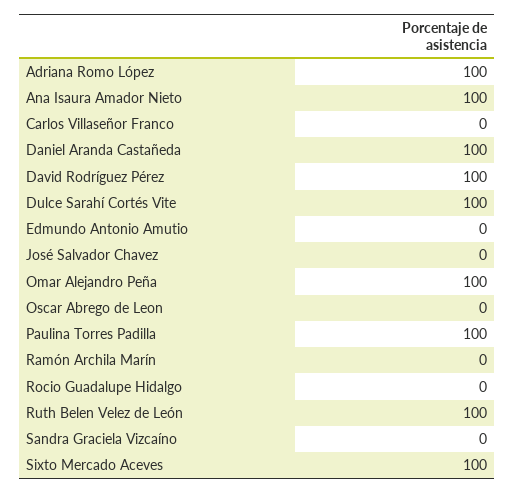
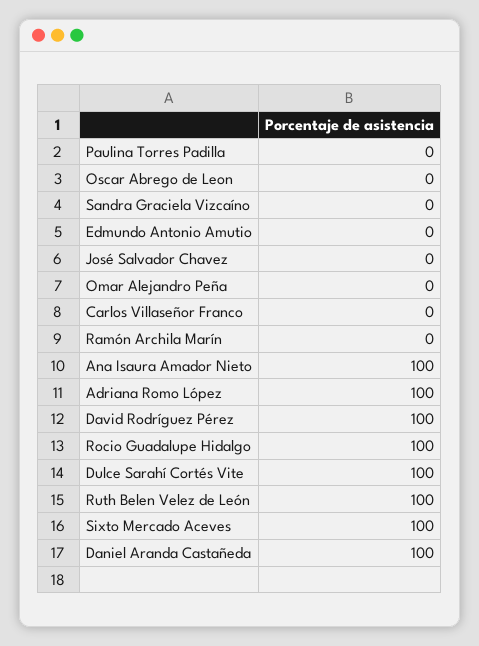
Omar Alejandro Peña: 100 -> 0
Paulina Torres Padilla: 100 -> 0
Rocio Guadalupe Hidalgo: 0 -> 100

